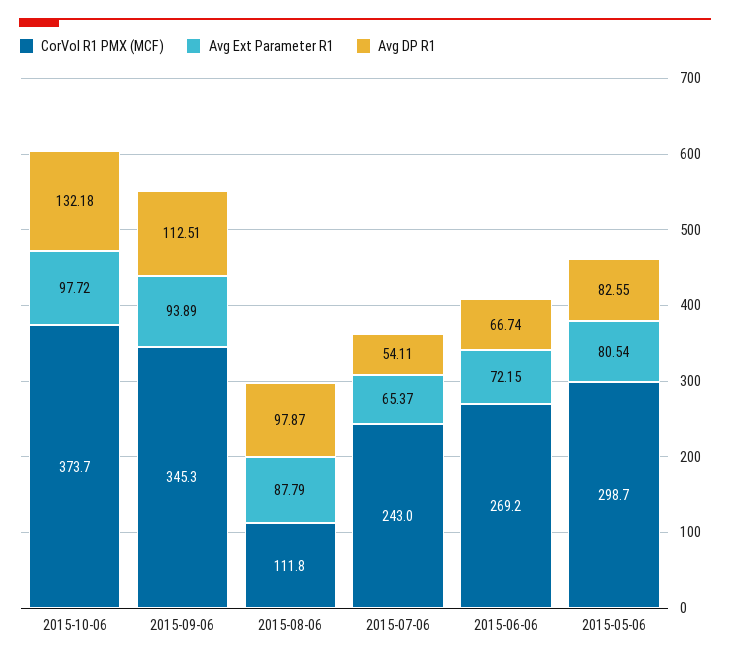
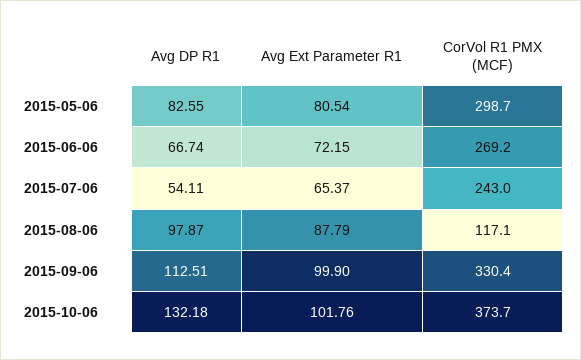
Avg Ext Parameter R1, 2015-10-06: 97.72 -> 101.76
CorVol R1 PMX (MCF), 2015-09-06: 345.3 -> 330.4
Avg Ext Parameter R1, 2015-09-06: 93.89 -> 99.9
CorVol R1 PMX (MCF), 2015-08-06: 111.8 -> 117.1

